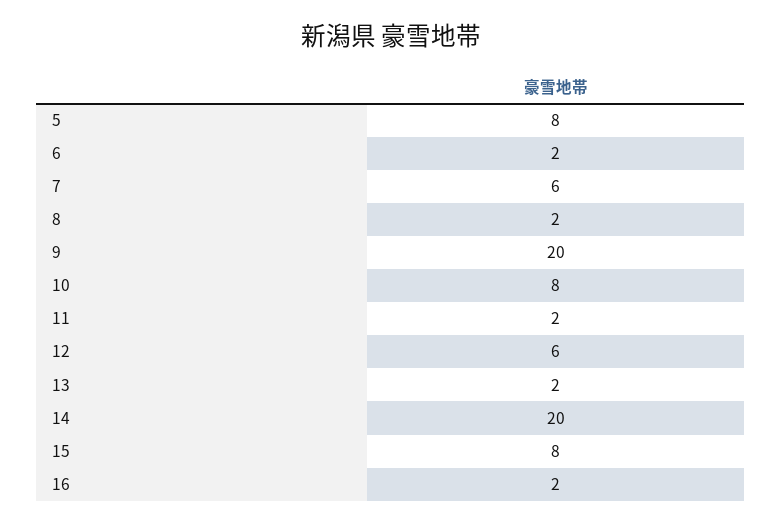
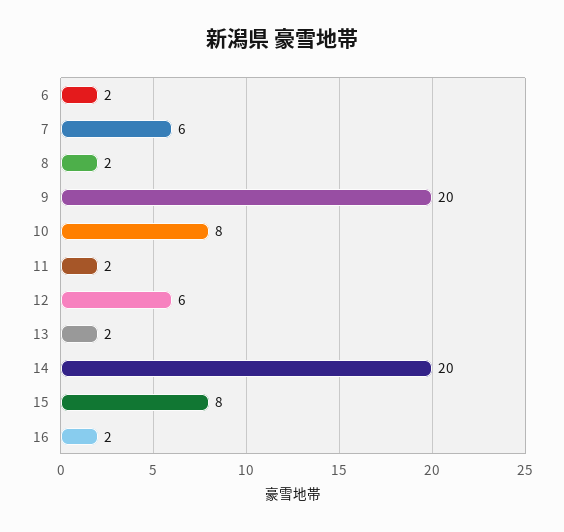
5: 8 -> none

